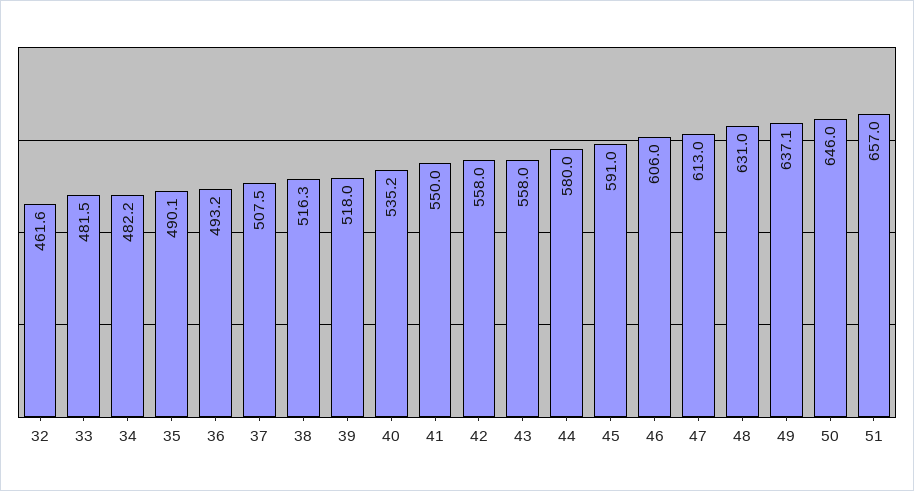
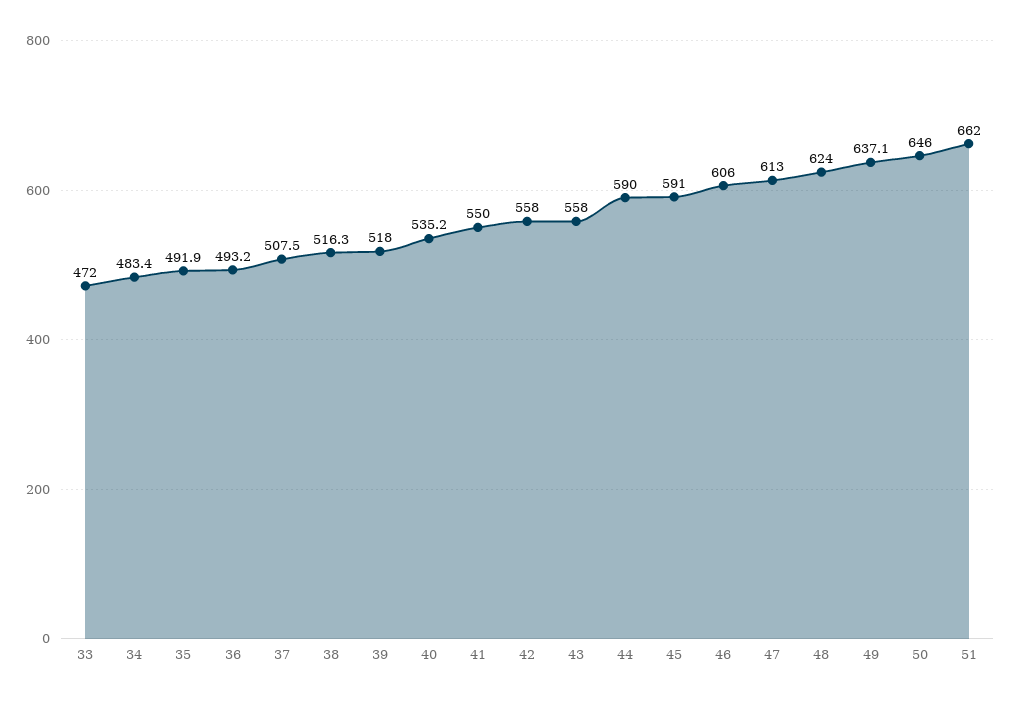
32: 461.6 -> none
33: 481.5 -> 472
34: 482.2 -> 483.4
35: 490.1 -> 491.9
44: 580 -> 590
48: 631 -> 624
51: 657 -> 662

